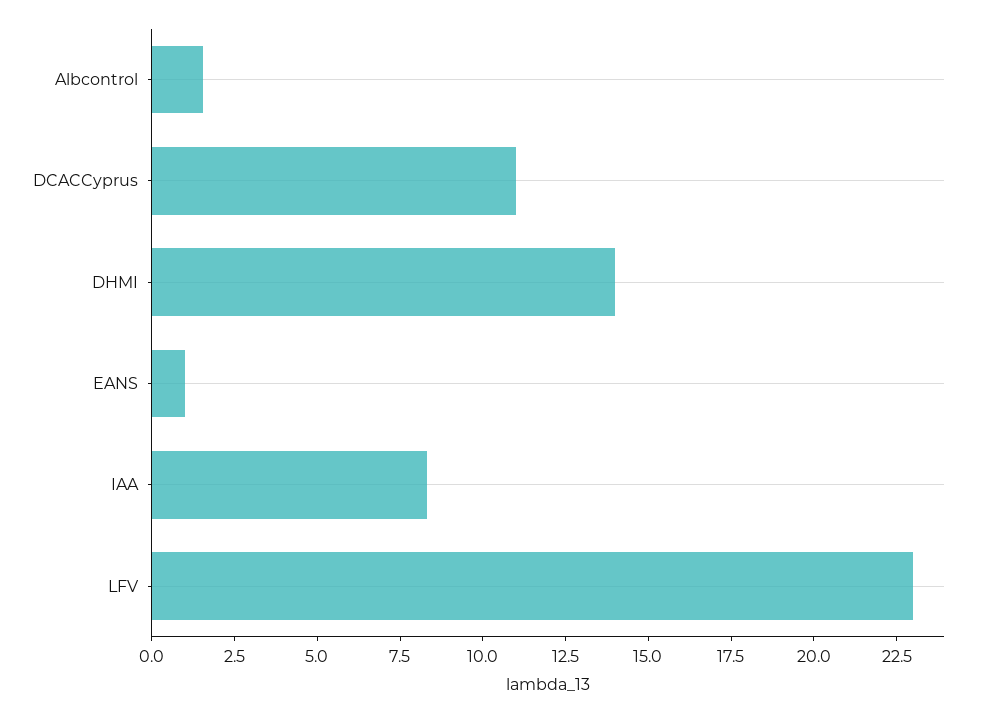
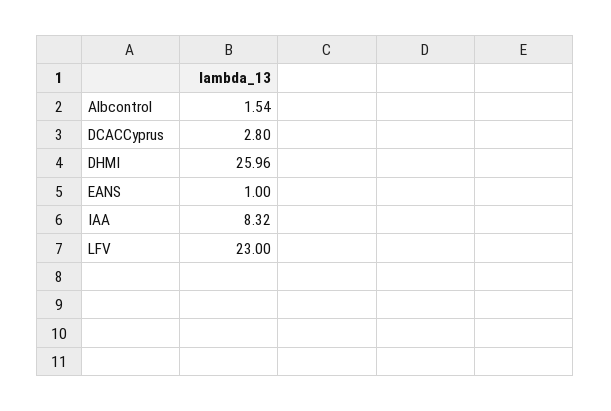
DCACCyprus: 11 -> 2.8
DHMI: 14 -> 25.96

